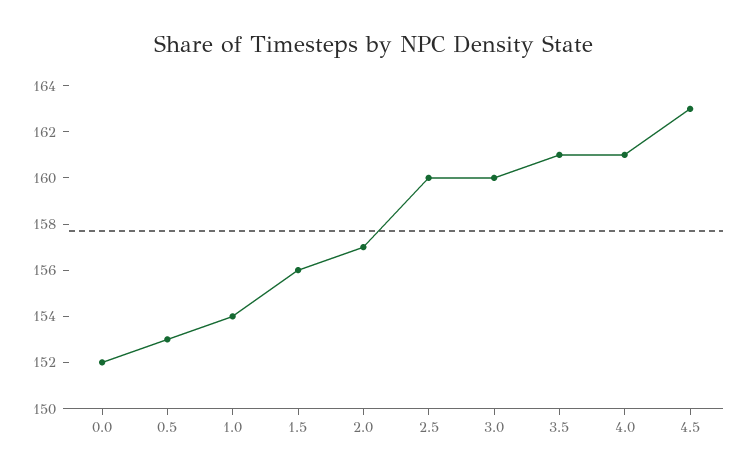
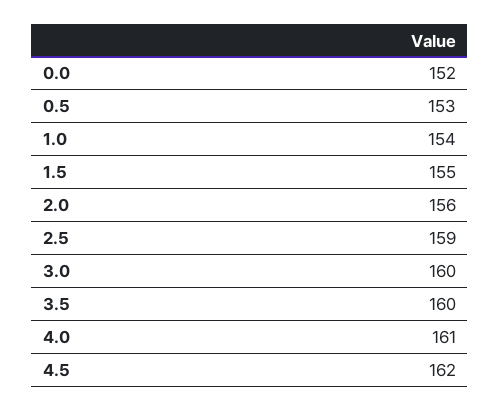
1.5: 156 -> 155
2.0: 157 -> 156
2.5: 160 -> 159
3.5: 161 -> 160
4.5: 163 -> 162

